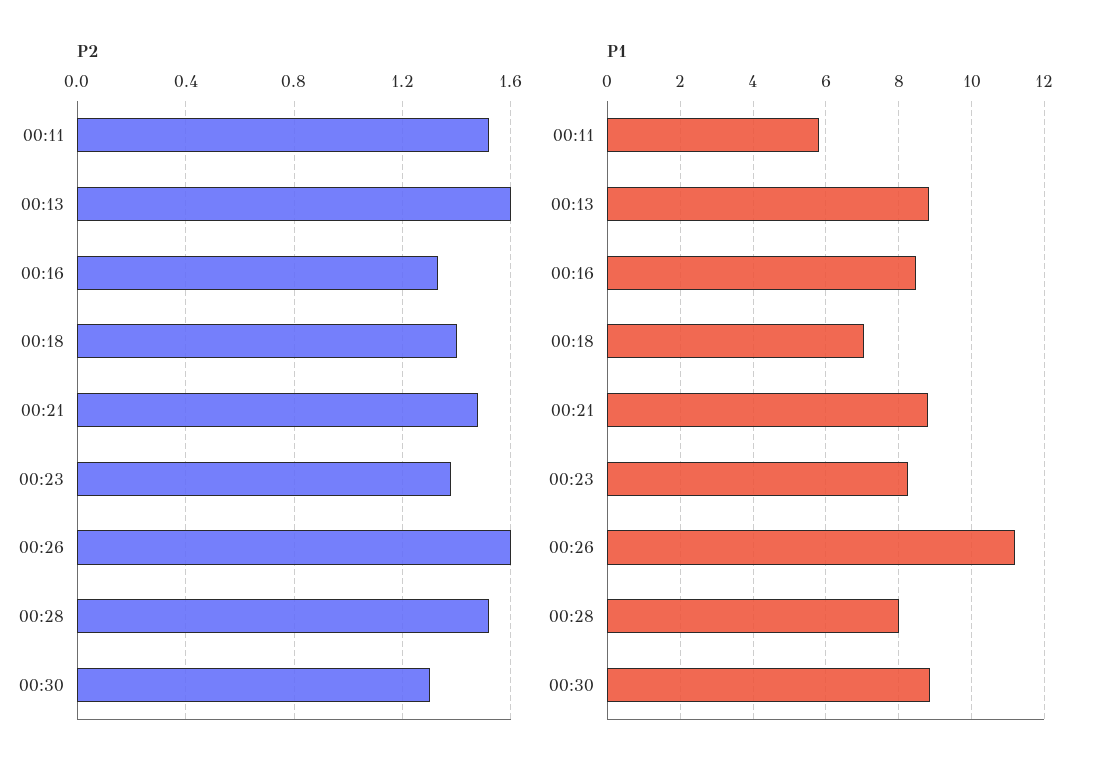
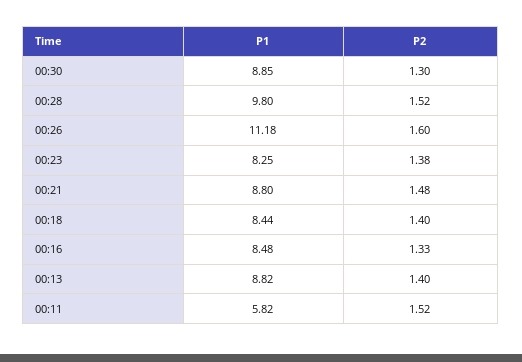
P2, 00:13: 1.6 -> 1.4
P1, 00:18: 7 -> 8.44
P1, 00:28: 8 -> 9.8

